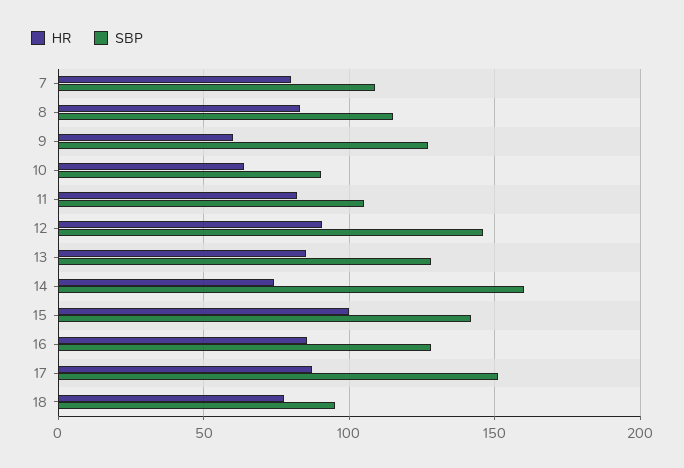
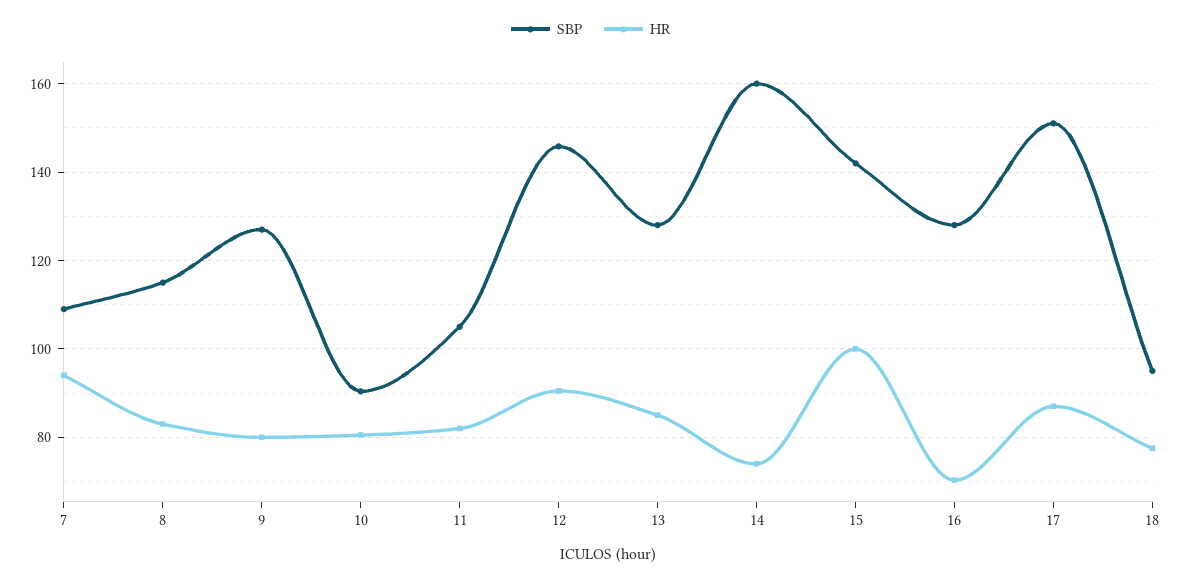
HR, 7: 80 -> 94
HR, 9: 60 -> 80
HR, 10: 65 -> 80
HR, 16: 85 -> 70

